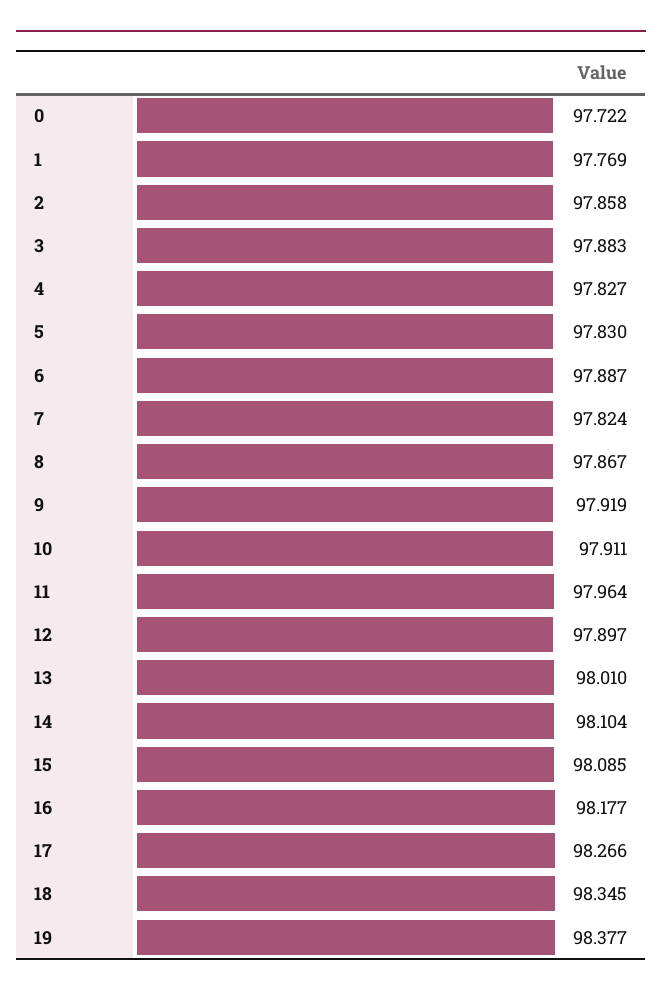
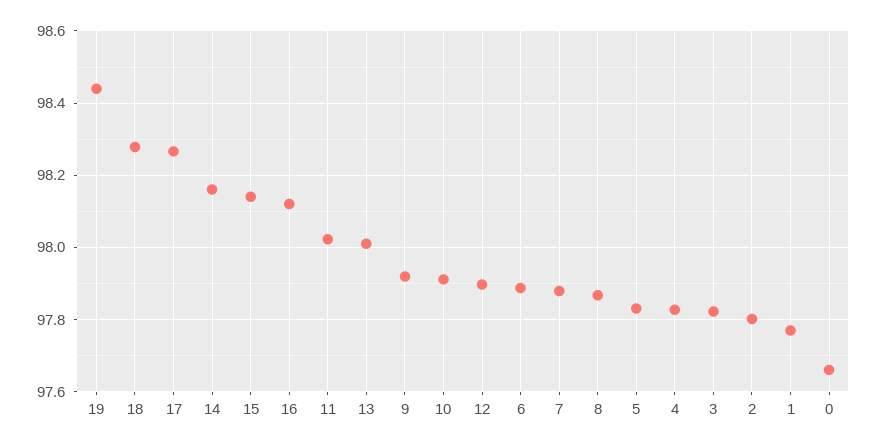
0: 97.722 -> 97.66
2: 97.858 -> 97.8
3: 97.883 -> 97.82
7: 97.824 -> 97.88
11: 97.964 -> 98.02
14: 98.104 -> 98.16
15: 98.085 -> 98.14
16: 98.177 -> 98.12
18: 98.345 -> 98.28
19: 98.377 -> 98.44

